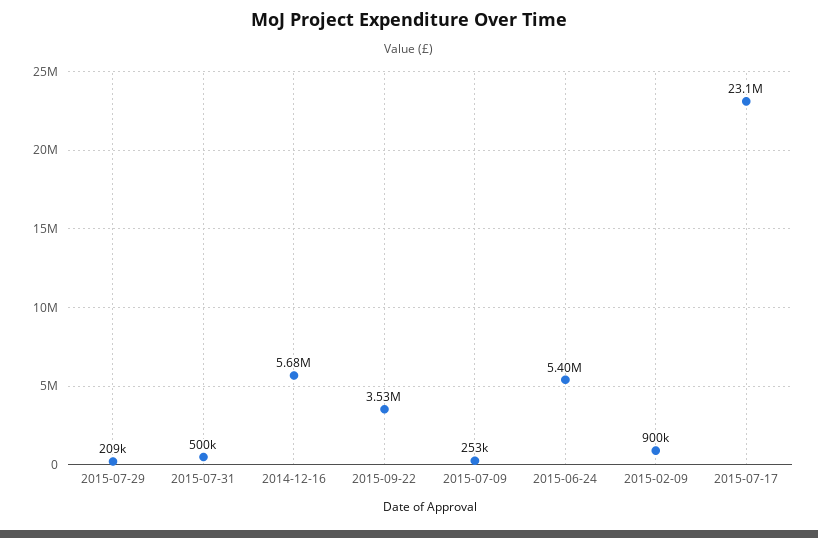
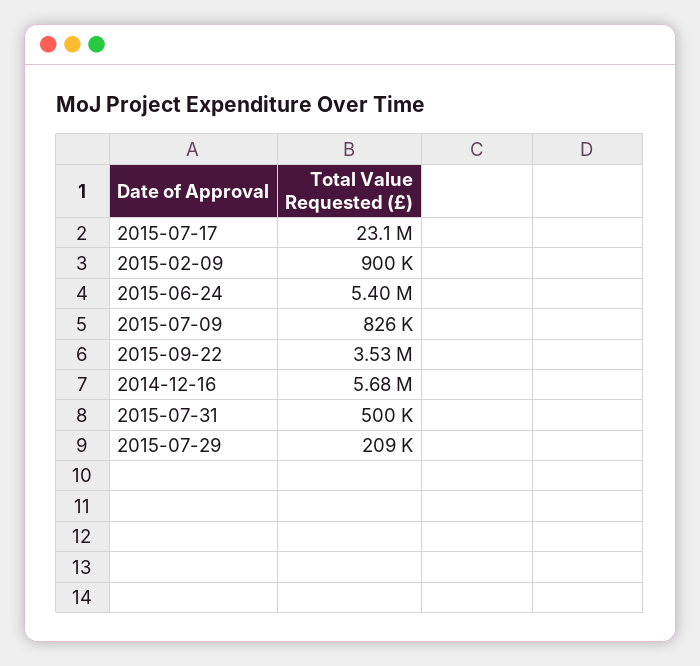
2015-07-09: 253000 -> 826000

